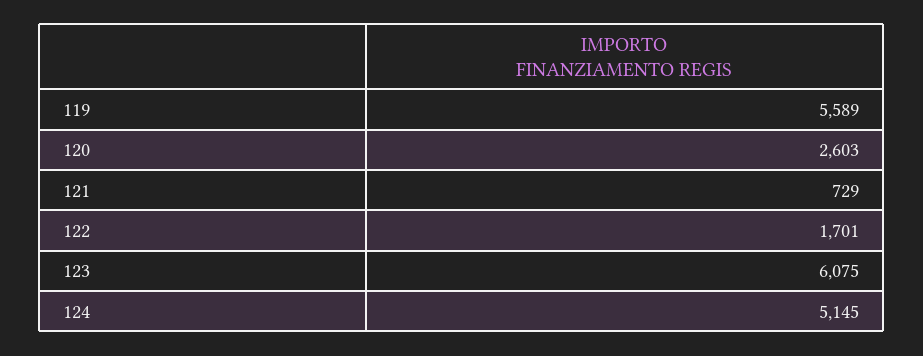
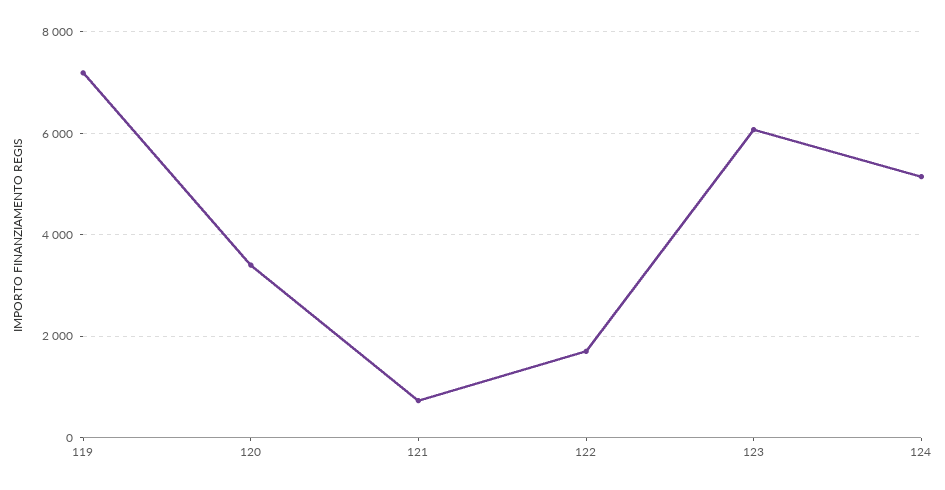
119: 5589 -> 7200
120: 2603 -> 3400

